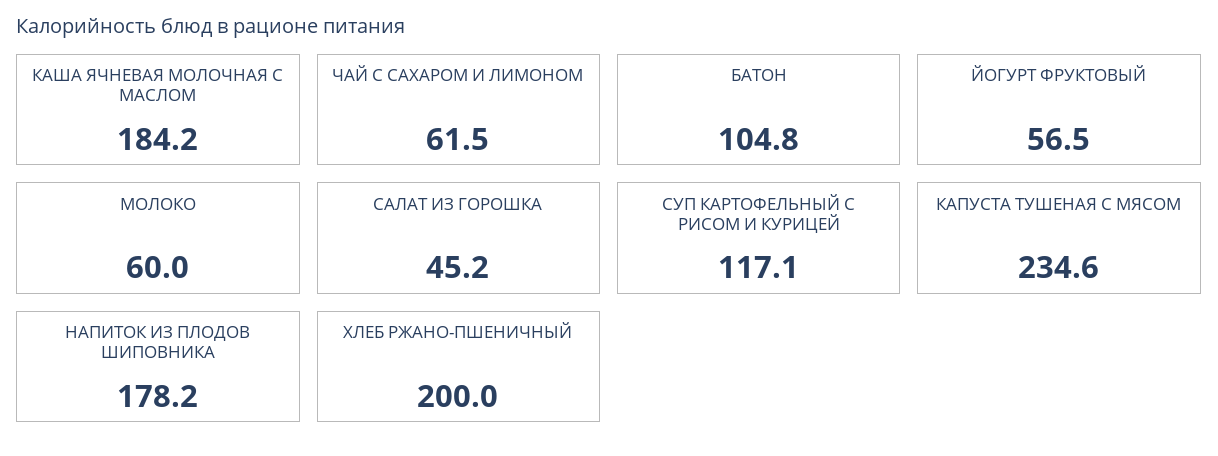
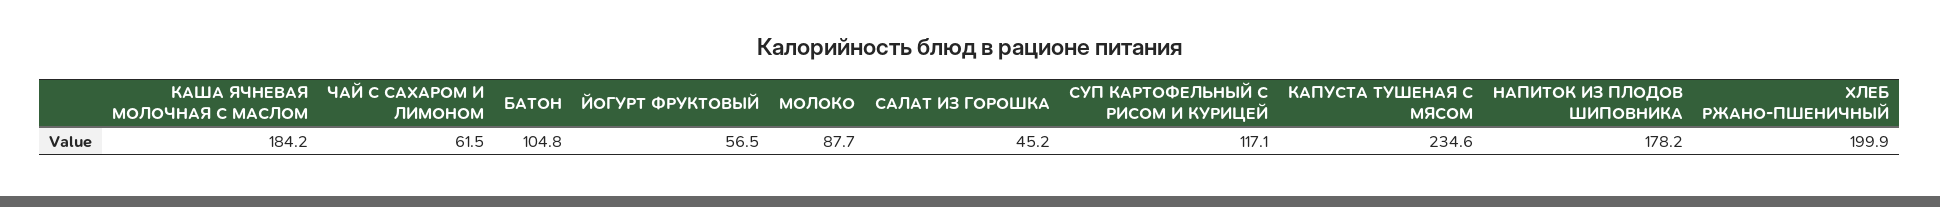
МОЛОКО: 60 -> 87.7
ХЛЕБ РЖАНО-ПШЕНИЧНЫЙ: 200 -> 199.9

